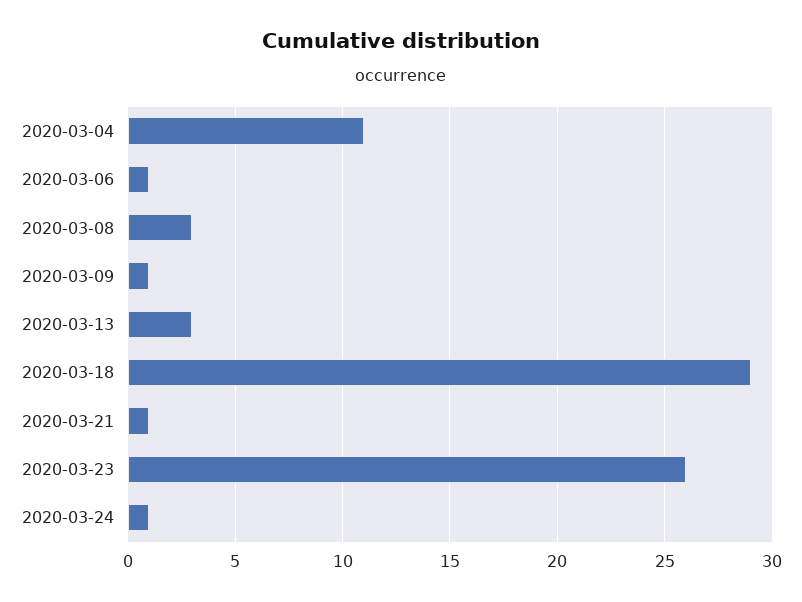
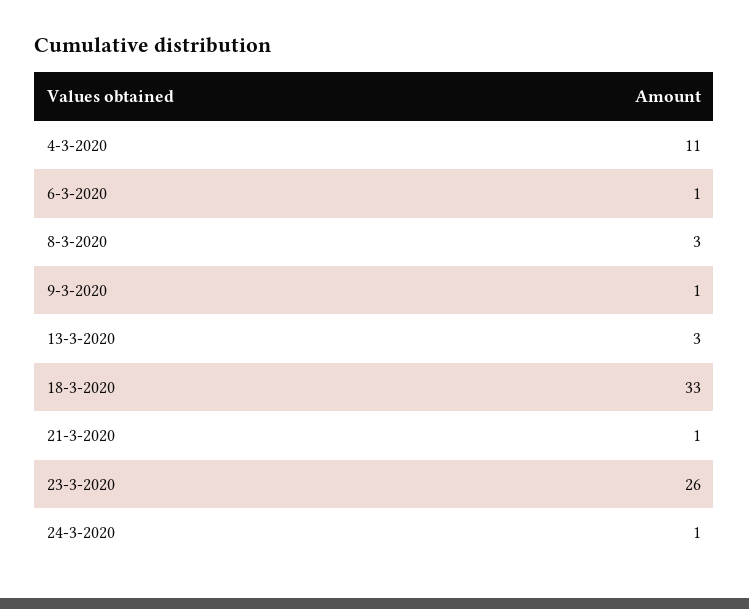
2020-03-18: 29 -> 33

